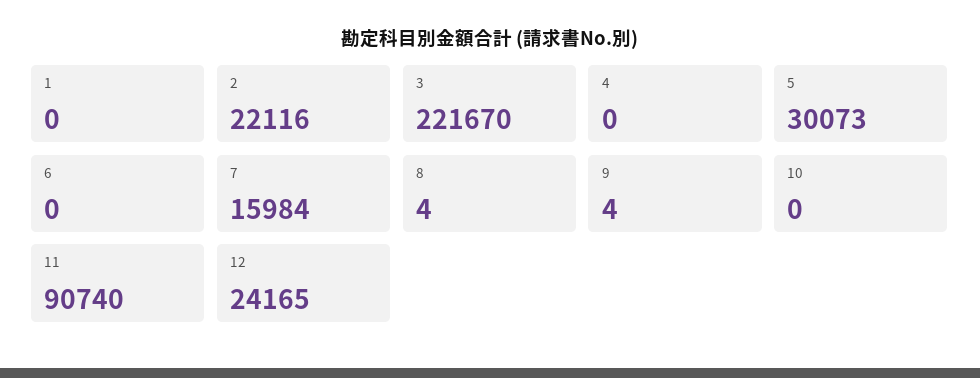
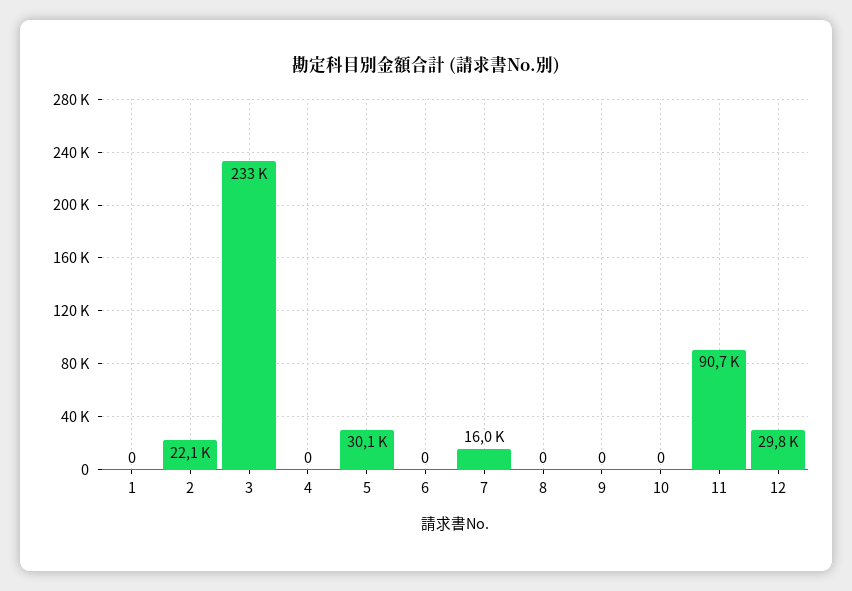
3: 221670 -> 233000
8: 4 -> 0
9: 4 -> 0
12: 24165 -> 29800

